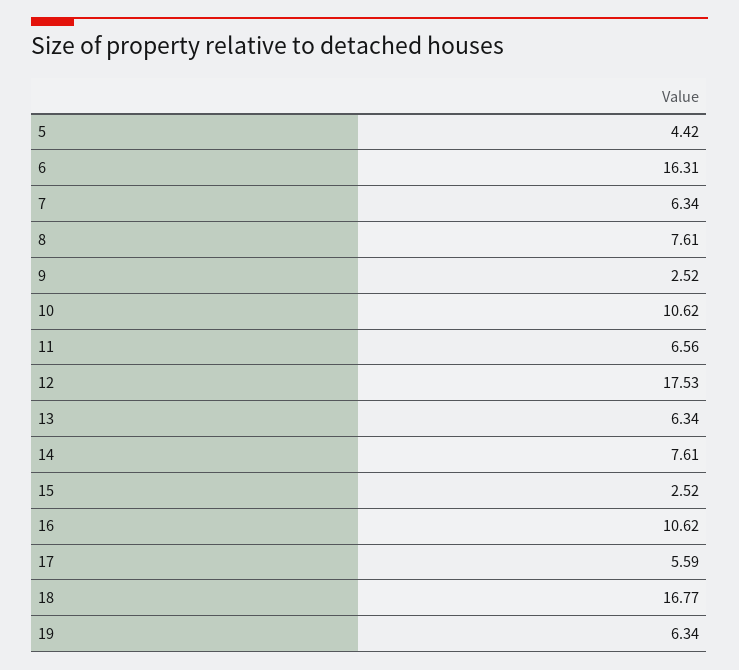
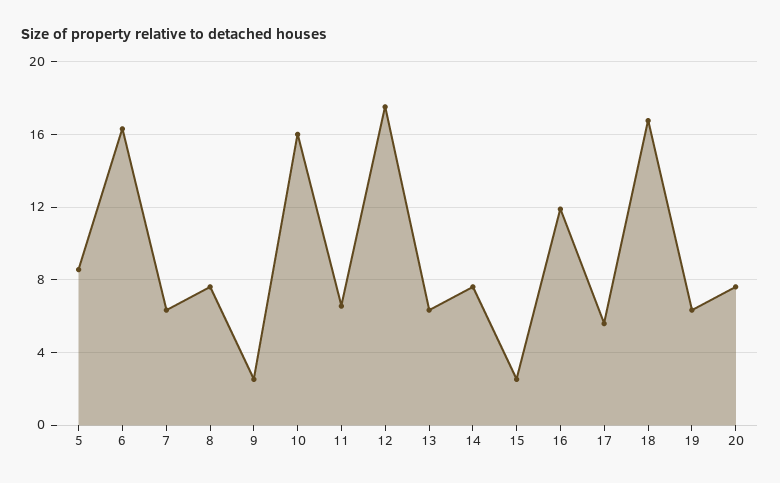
5: 4.42 -> 8.5
10: 10.62 -> 16
16: 10.62 -> 12
20: none -> 7.5

